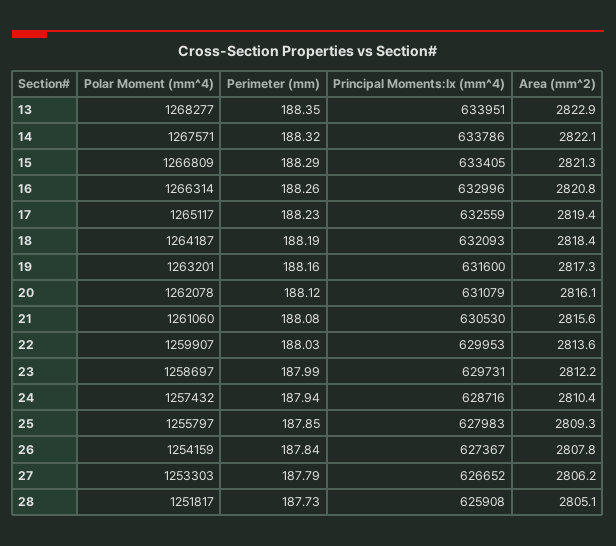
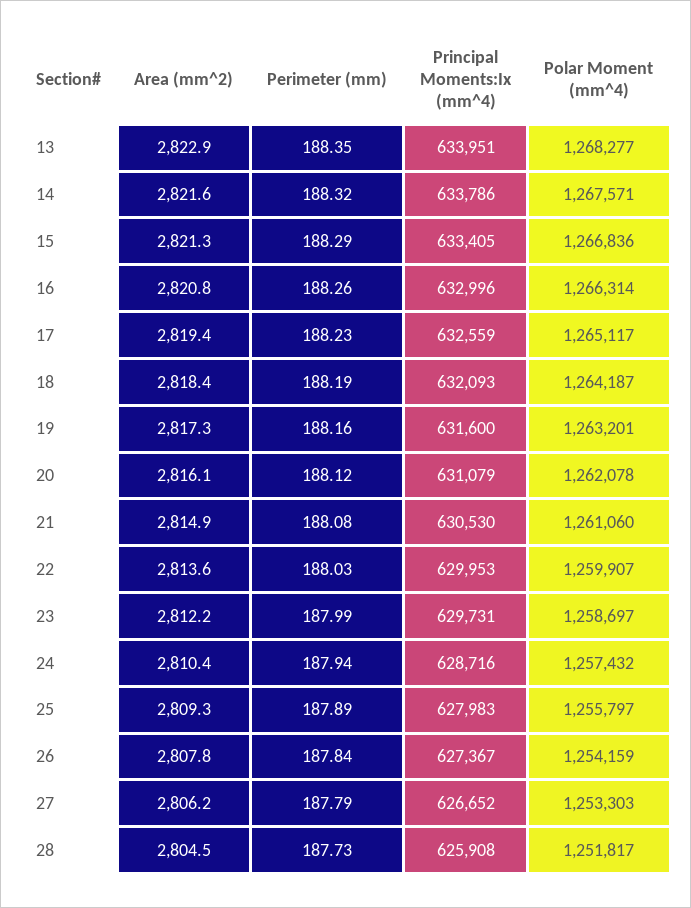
Area (mm^2), 14: 2822.1 -> 2821.6
Polar Moment (mm^4), 15: 1266809 -> 1266836
Area (mm^2), 21: 2815.6 -> 2814.9
Perimeter (mm), 25: 187.85 -> 187.89
Area (mm^2), 28: 2805.1 -> 2804.5

